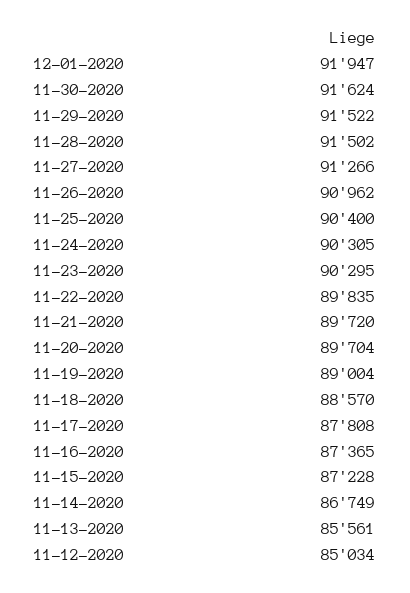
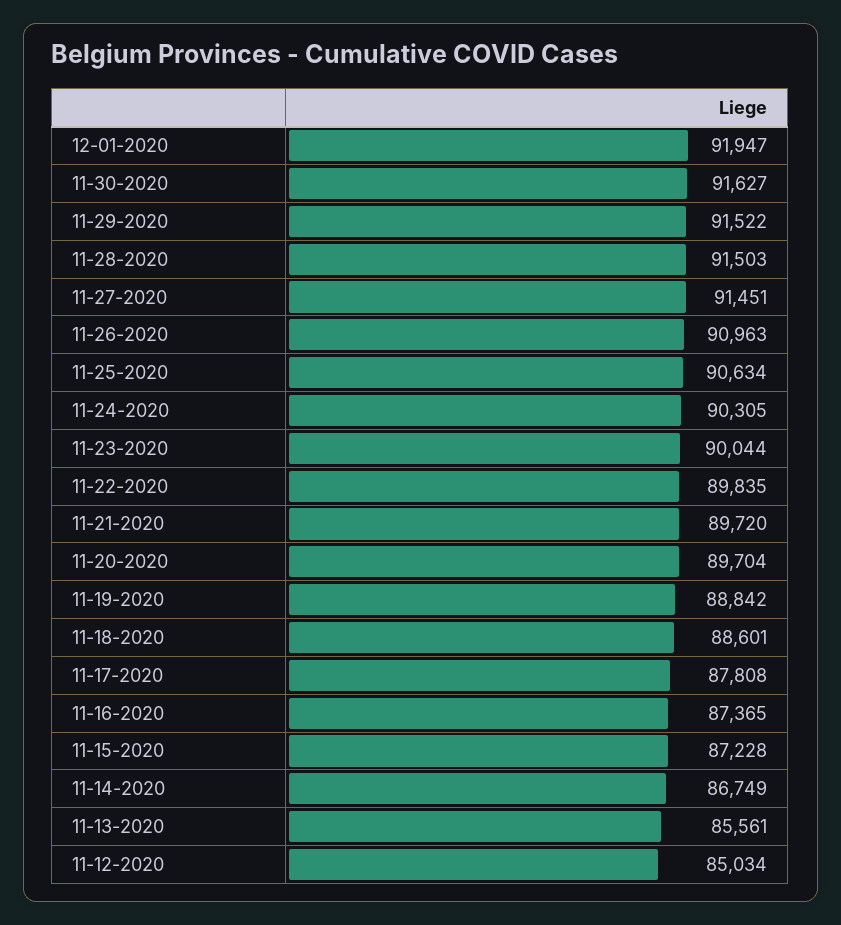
11-30-2020: 91624 -> 91627
11-28-2020: 91502 -> 91503
11-27-2020: 91266 -> 91451
11-26-2020: 90962 -> 90963
11-25-2020: 90400 -> 90634
11-23-2020: 90295 -> 90044
11-19-2020: 89004 -> 88842
11-18-2020: 88570 -> 88601

